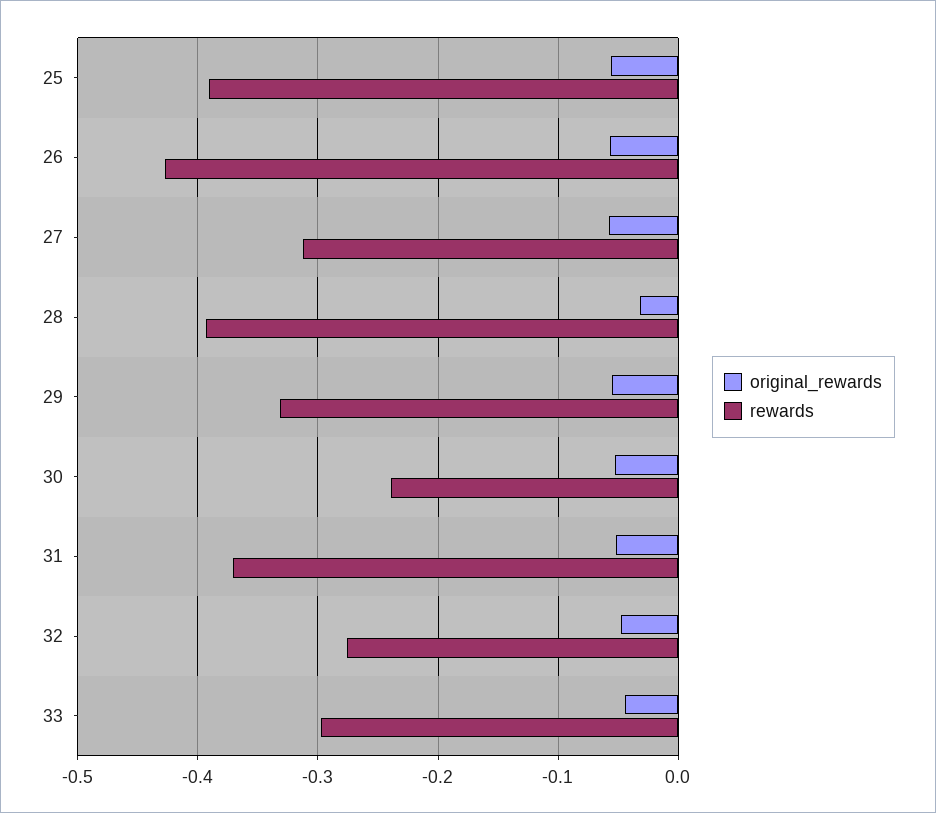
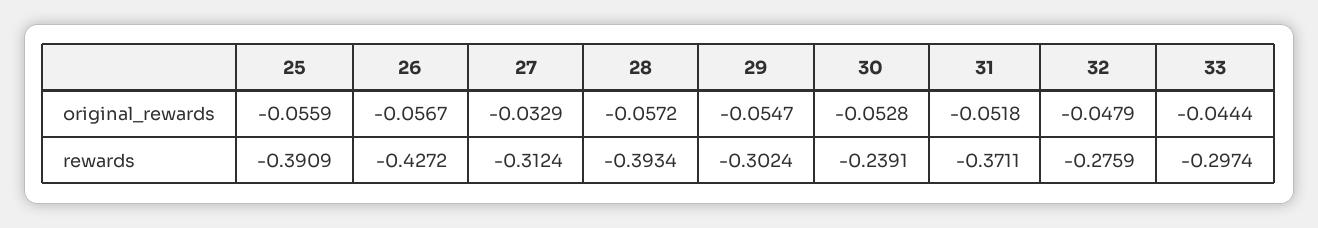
original_rewards, 27: -0.06 -> -0.0329
original_rewards, 28: -0.03 -> -0.0572
rewards, 29: -0.33 -> -0.3024

